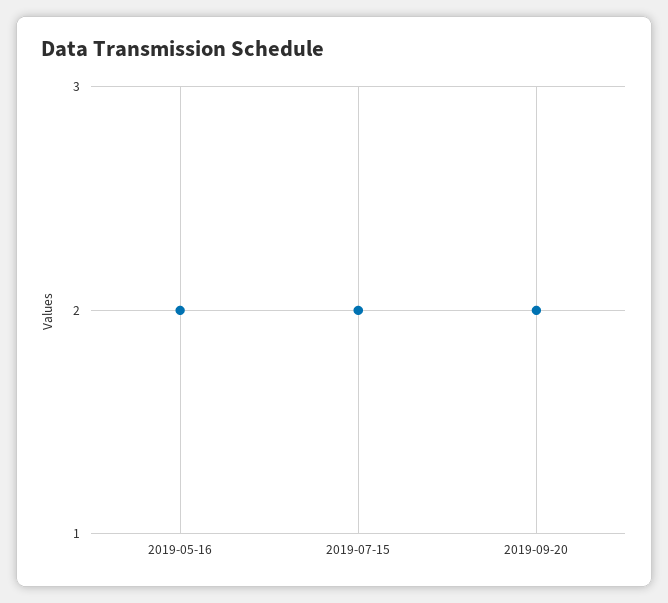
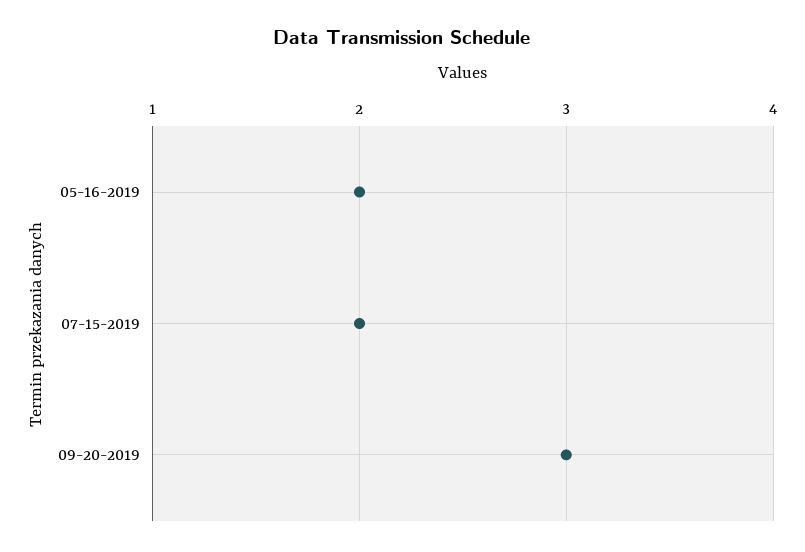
2019-09-20: 2 -> 3

